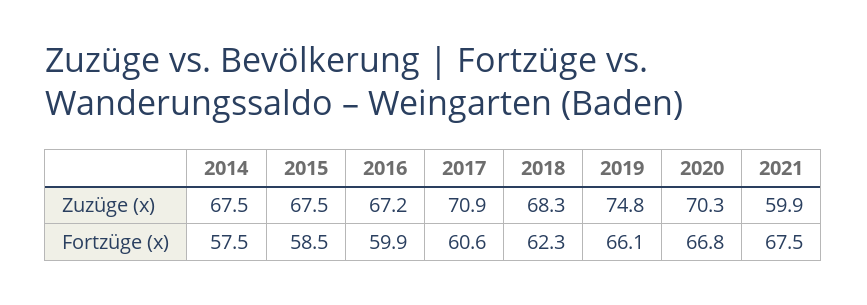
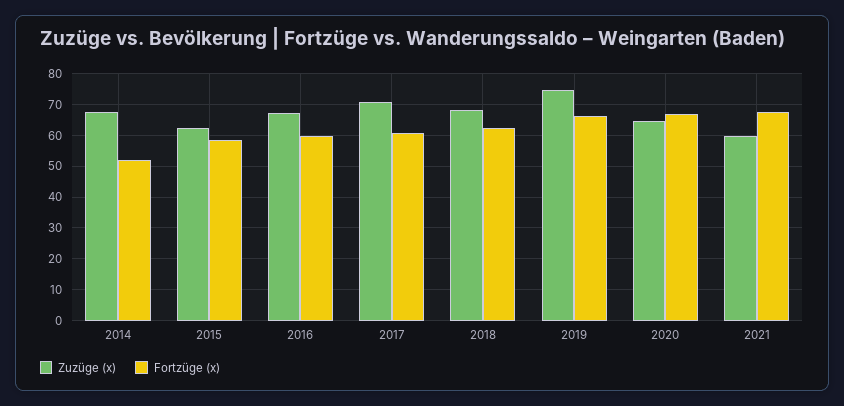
Zuzüge (x), 2015: 67.5 -> 62
Zuzüge (x), 2020: 70.3 -> 64
Fortzüge (x), 2014: 57.5 -> 52

